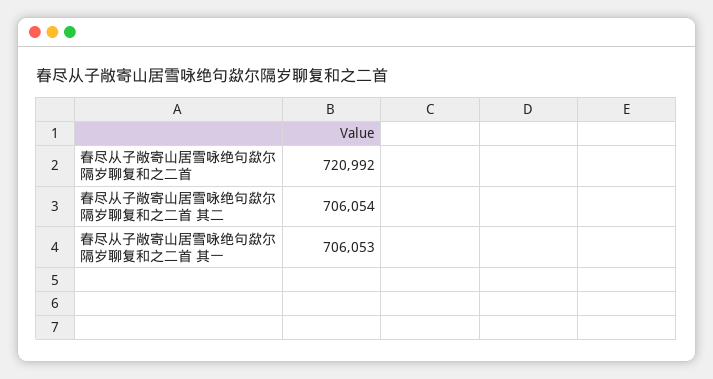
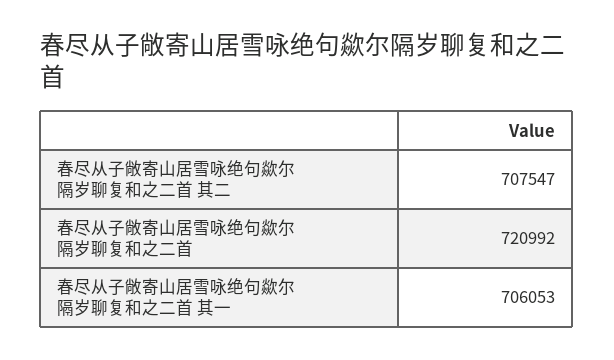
春尽从子敞寄山居雪咏绝句歘尔隔岁聊复和之二首 其二: 706054 -> 707547

